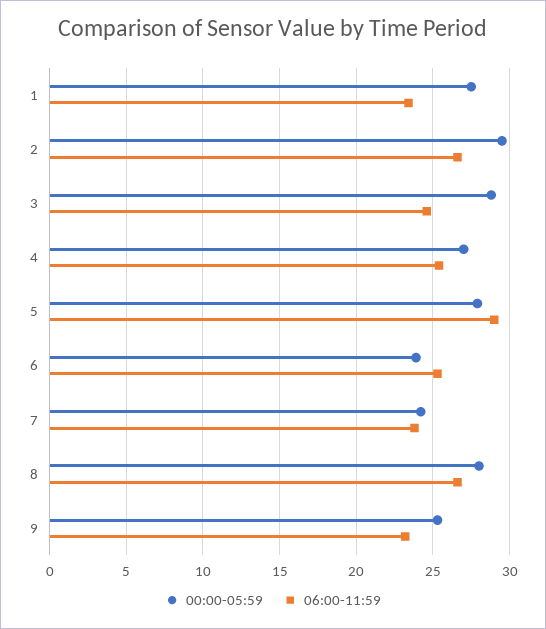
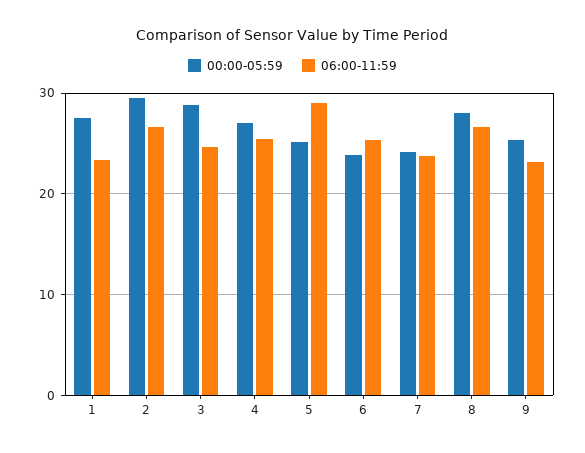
00:00-05:59, 5: 28 -> 25

